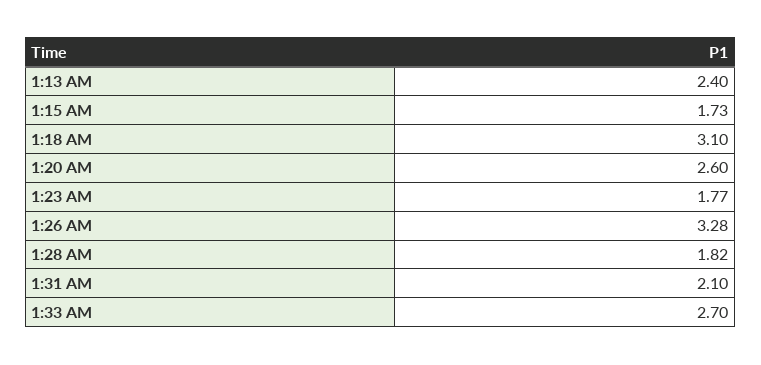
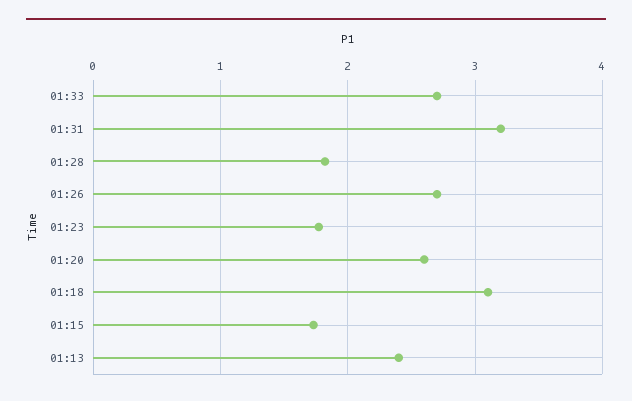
1:26 AM: 3.28 -> 2.7
1:31 AM: 2.1 -> 3.2

